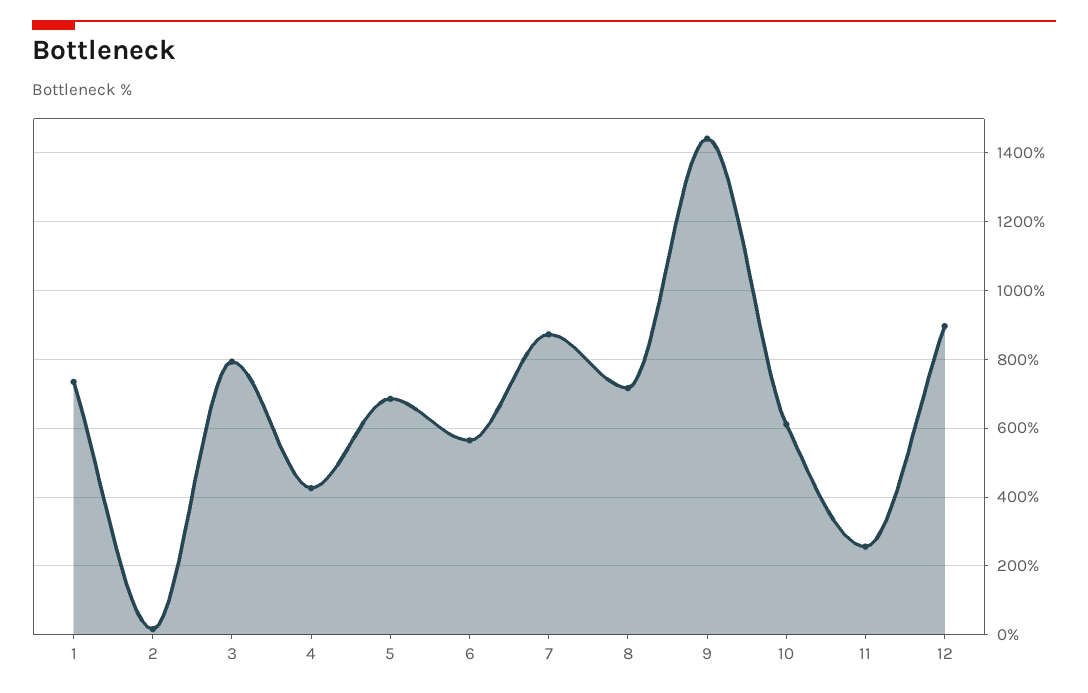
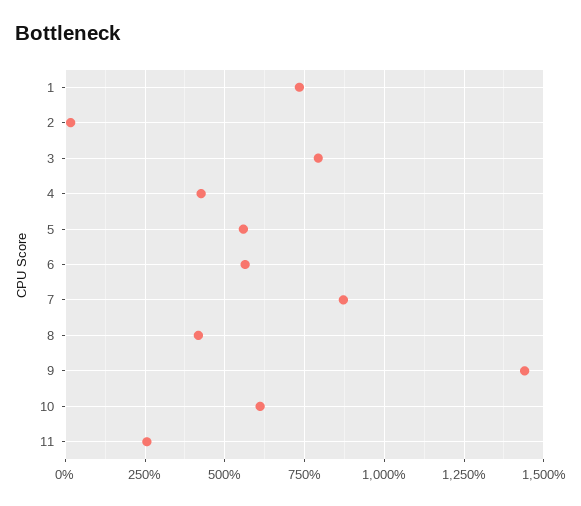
5: 680 -> 550
8: 720 -> 425
12: 900 -> none

